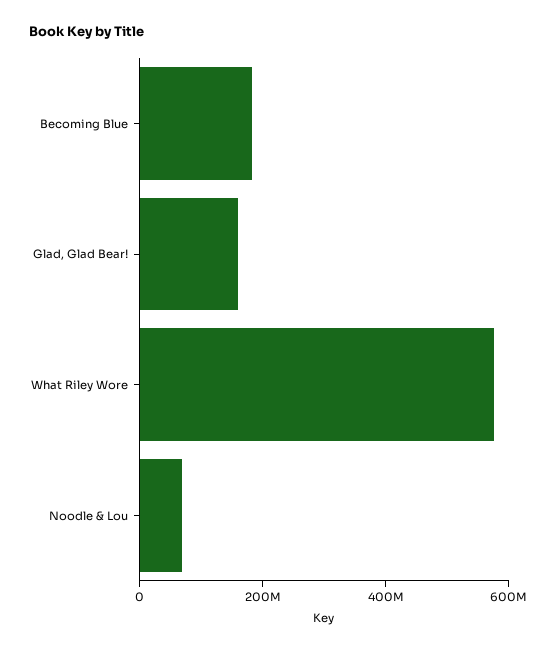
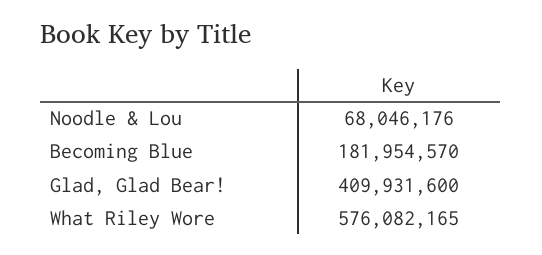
Glad, Glad Bear!: 150000000 -> 409931600

